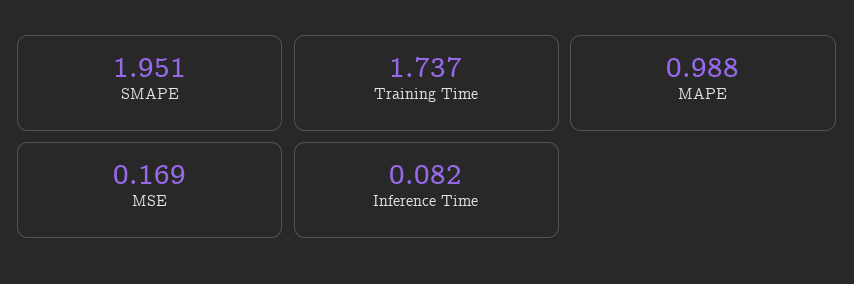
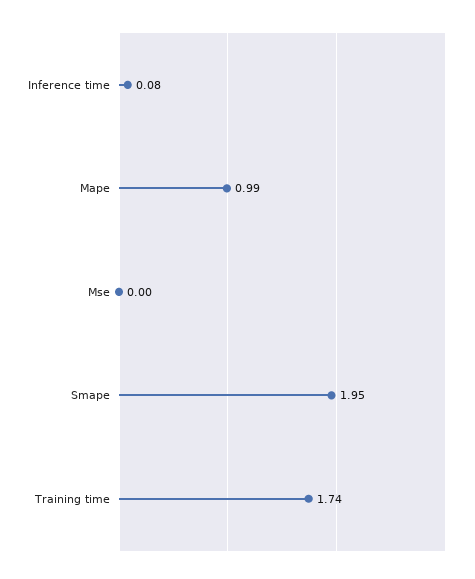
MSE: 0.169 -> 0

